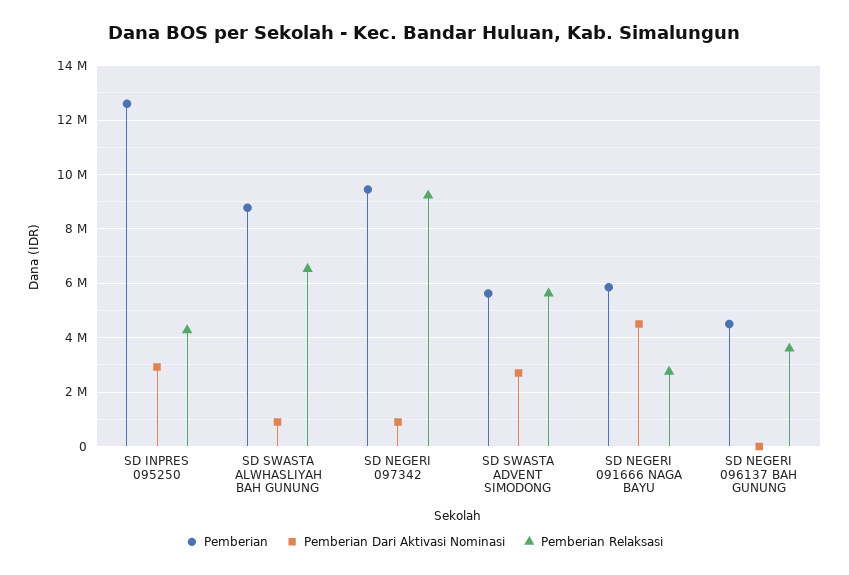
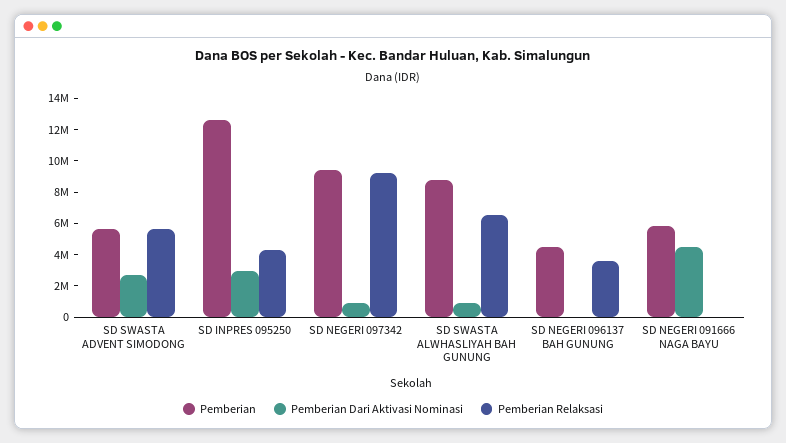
Pemberian Relaksasi, SD NEGERI 091666 NAGA BAYU: 2750000 -> 0

